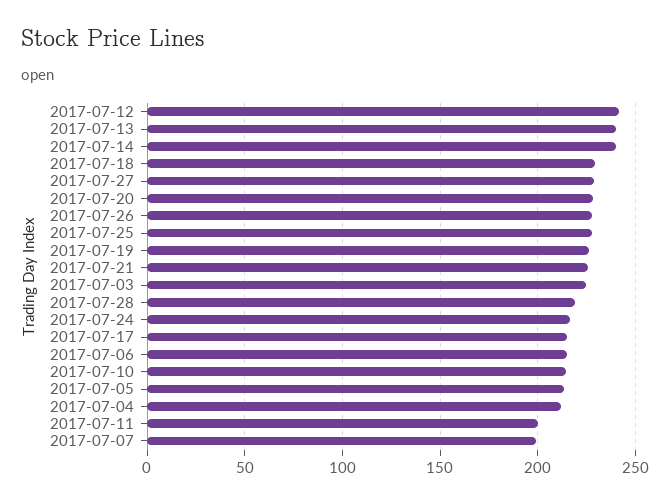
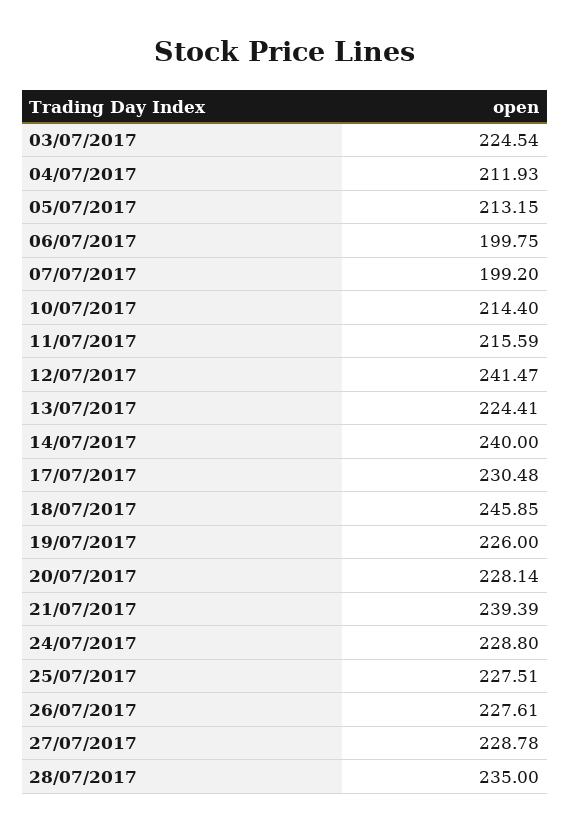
2017-07-13: 240 -> 224.41
2017-07-18: 230 -> 245.85
2017-07-21: 225 -> 239.39
2017-07-28: 220 -> 235
2017-07-24: 215 -> 228.8
2017-07-17: 215 -> 230.48
2017-07-06: 215 -> 199.75
2017-07-11: 200 -> 215.59

